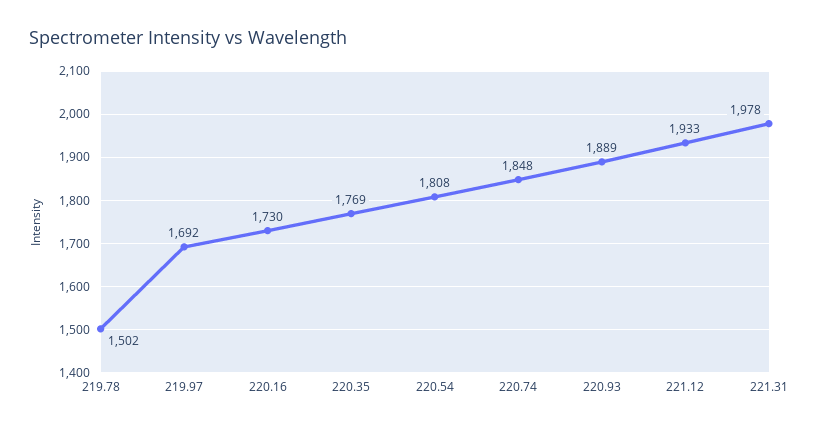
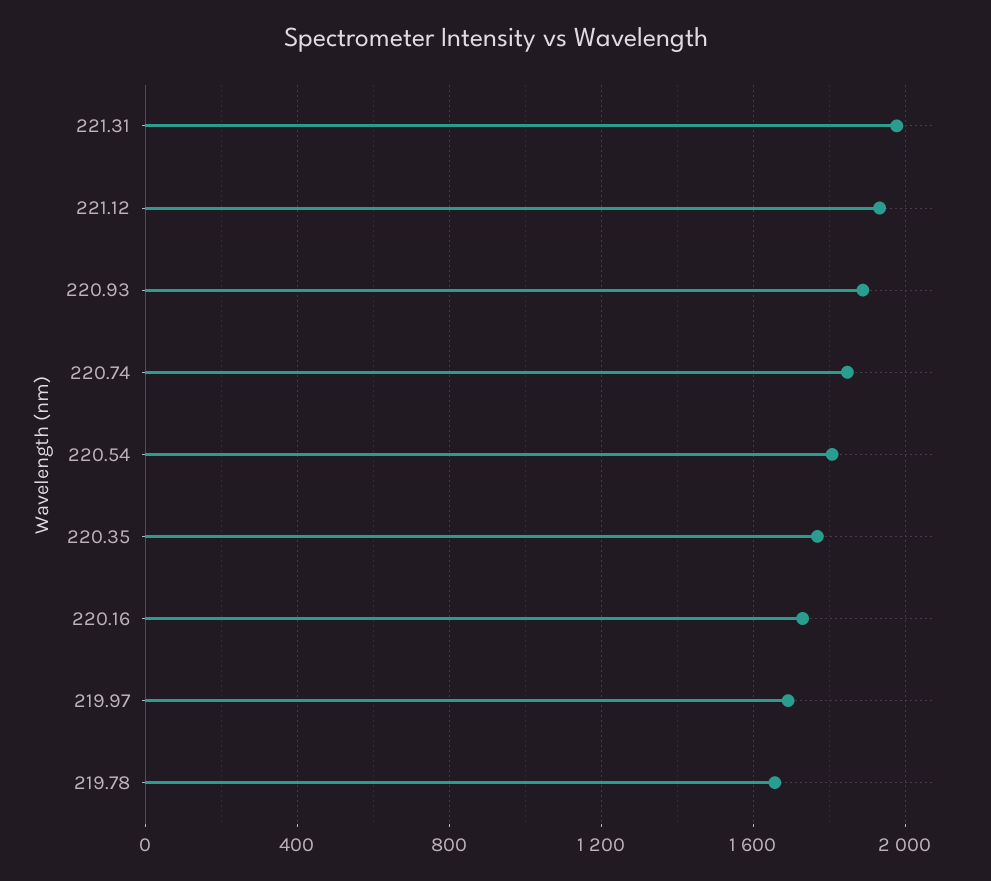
219.78: 1502 -> 1650

